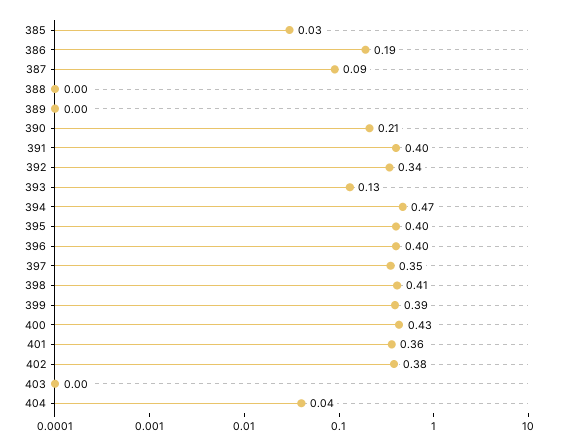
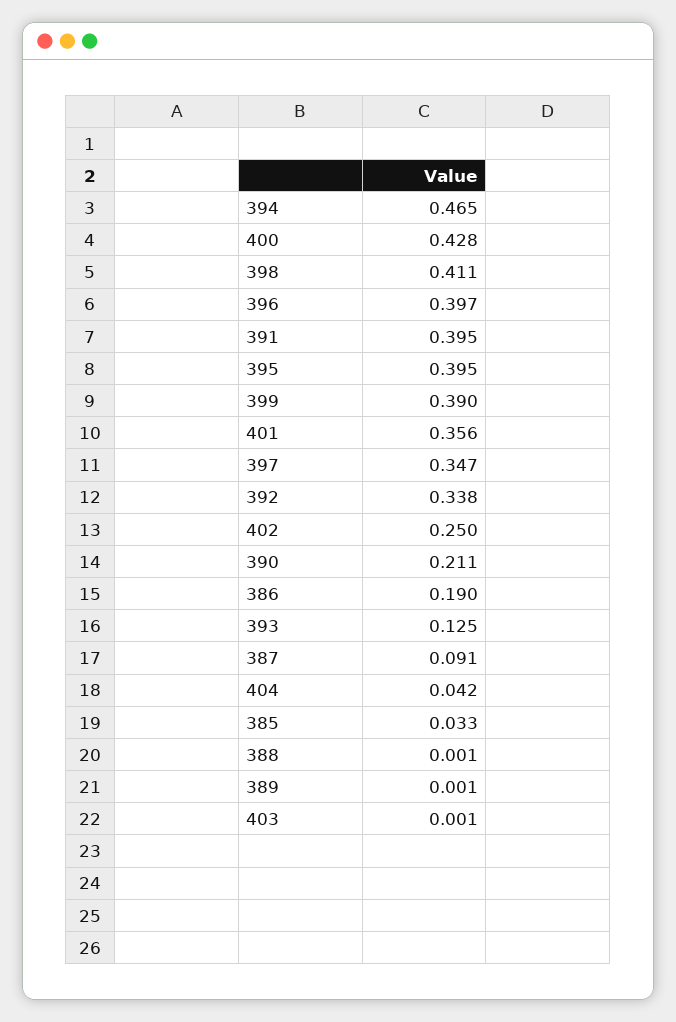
402: 0.38 -> 0.25

